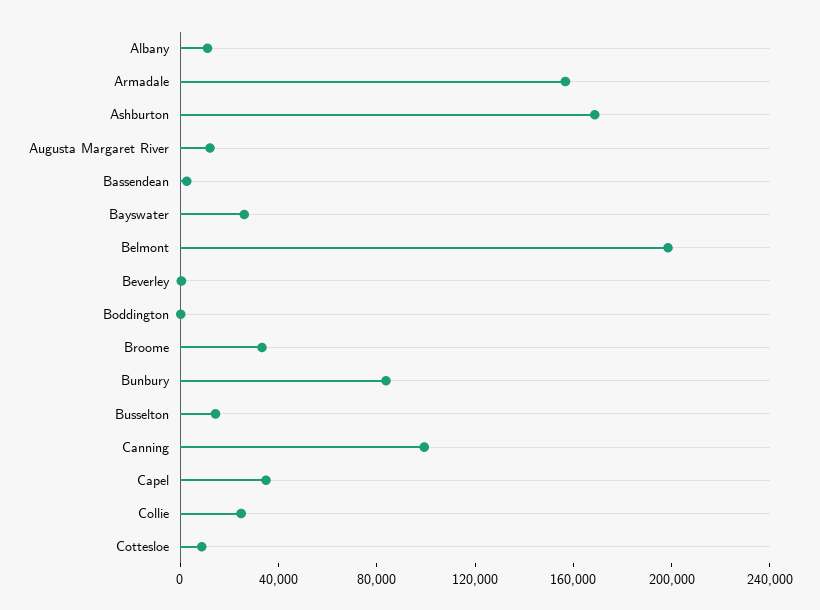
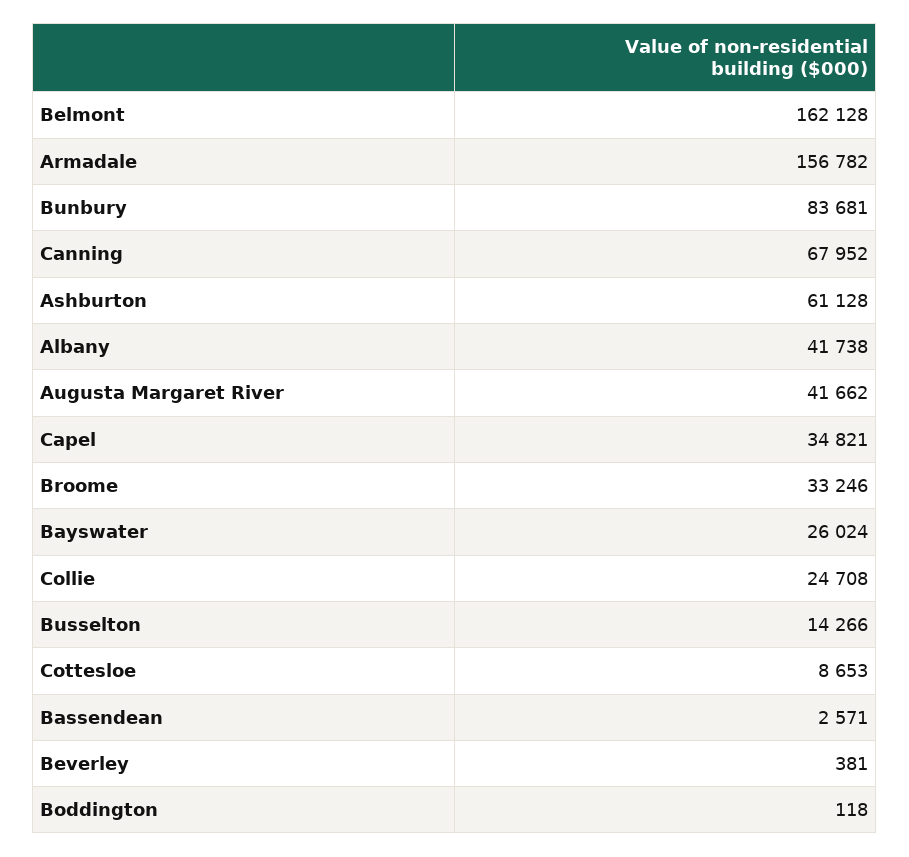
Albany: 10000 -> 41738
Ashburton: 170000 -> 61128
Augusta Margaret River: 10000 -> 41662
Belmont: 200000 -> 162128
Canning: 100000 -> 67952

